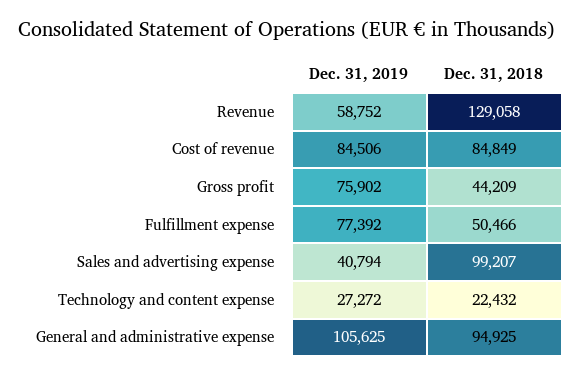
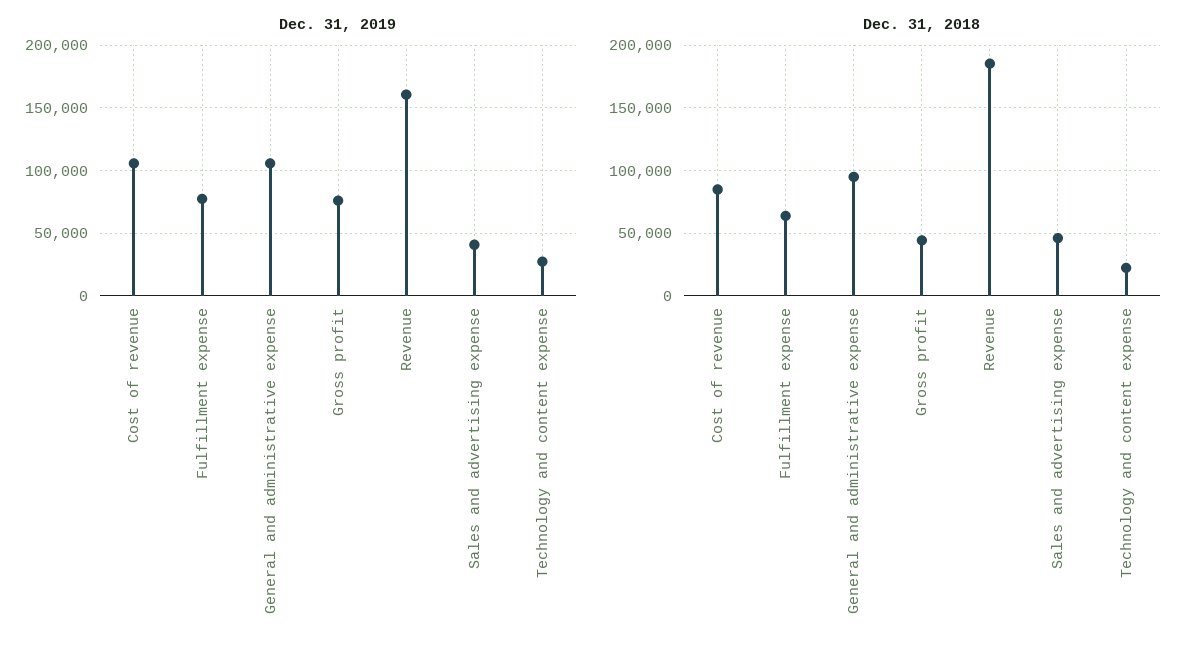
Dec. 31, 2019, Revenue: 58752 -> 160000
Dec. 31, 2018, Revenue: 129058 -> 185000
Dec. 31, 2019, Cost of revenue: 84506 -> 105000
Dec. 31, 2018, Fulfillment expense: 50466 -> 65000
Dec. 31, 2018, Sales and advertising expense: 99207 -> 45000

